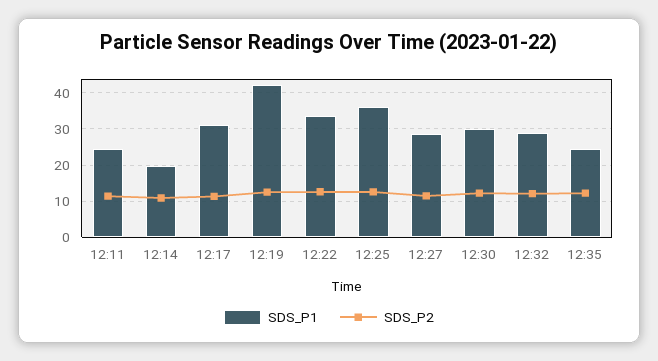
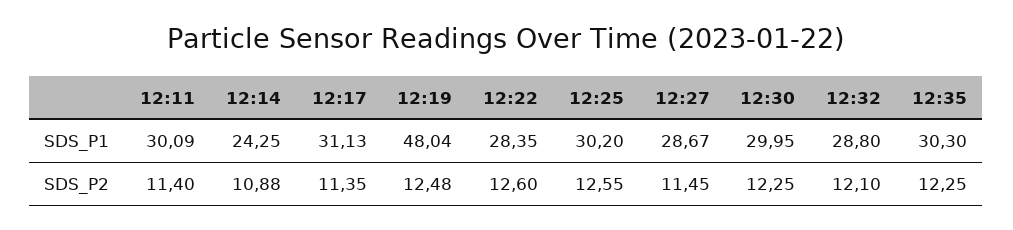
SDS_P1, 12:11: 24 -> 30.09
SDS_P1, 12:14: 20 -> 24.25
SDS_P1, 12:19: 42 -> 48.04
SDS_P1, 12:22: 34 -> 28.35
SDS_P1, 12:25: 36 -> 30.2
SDS_P1, 12:35: 24 -> 30.3

